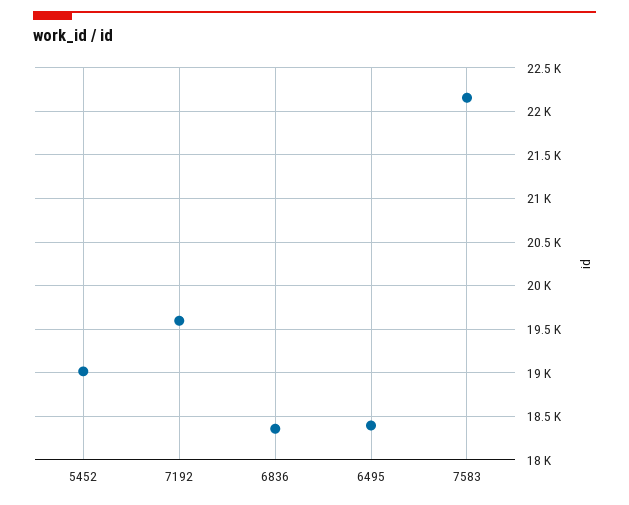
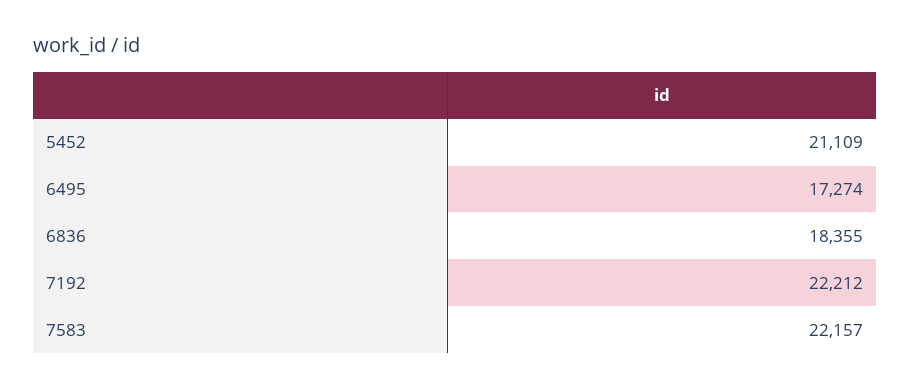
5452: 19000 -> 21109
7192: 19600 -> 22212
6495: 18400 -> 17274

